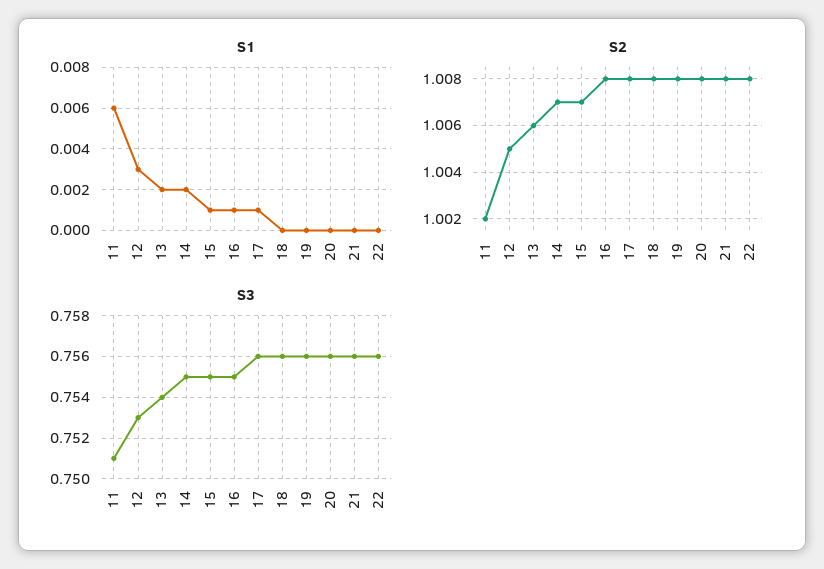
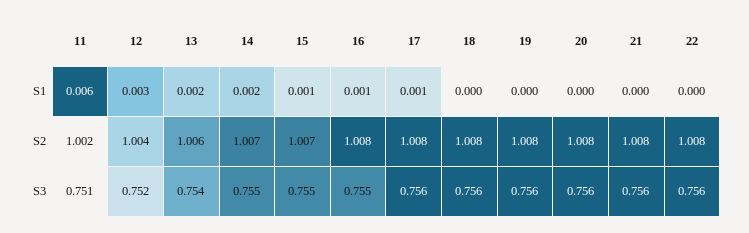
S2, 12: 1.005 -> 1.004
S3, 12: 0.753 -> 0.752

